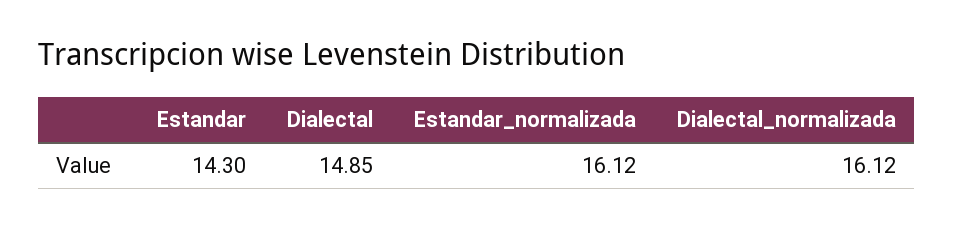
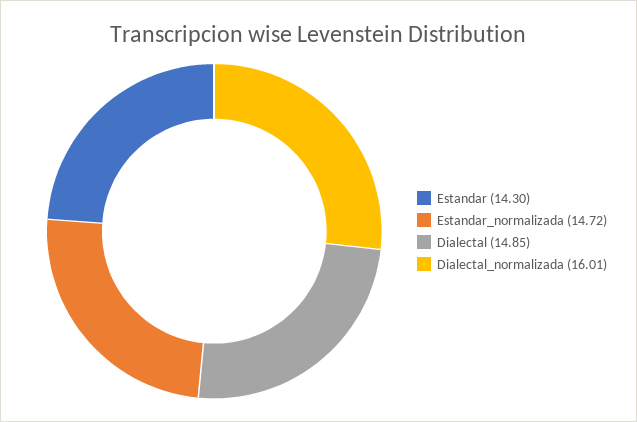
Estandar_normalizada: 16.12 -> 14.72
Dialectal_normalizada: 16.12 -> 16.01

